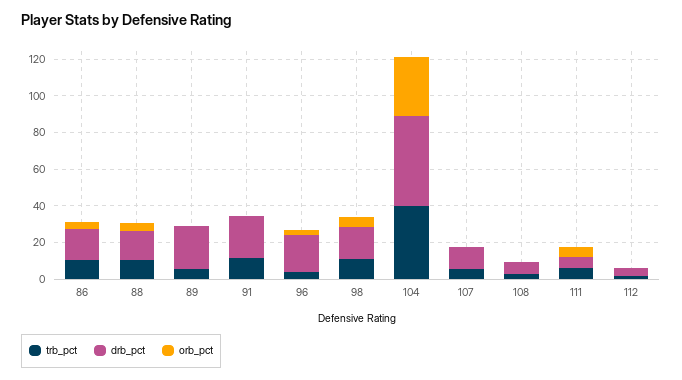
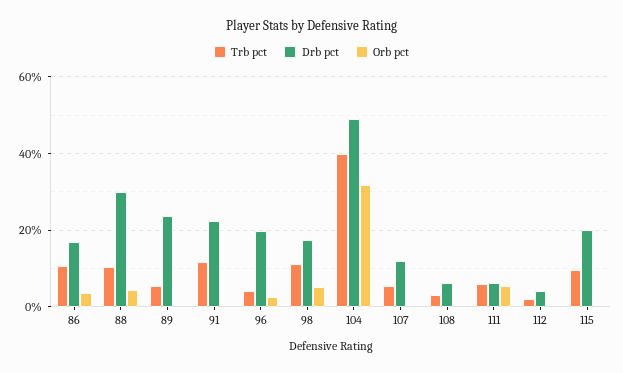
drb_pct, 88: 15 -> 30
trb_pct, 115: none -> 10
drb_pct, 115: none -> 20
orb_pct, 115: none -> 0

